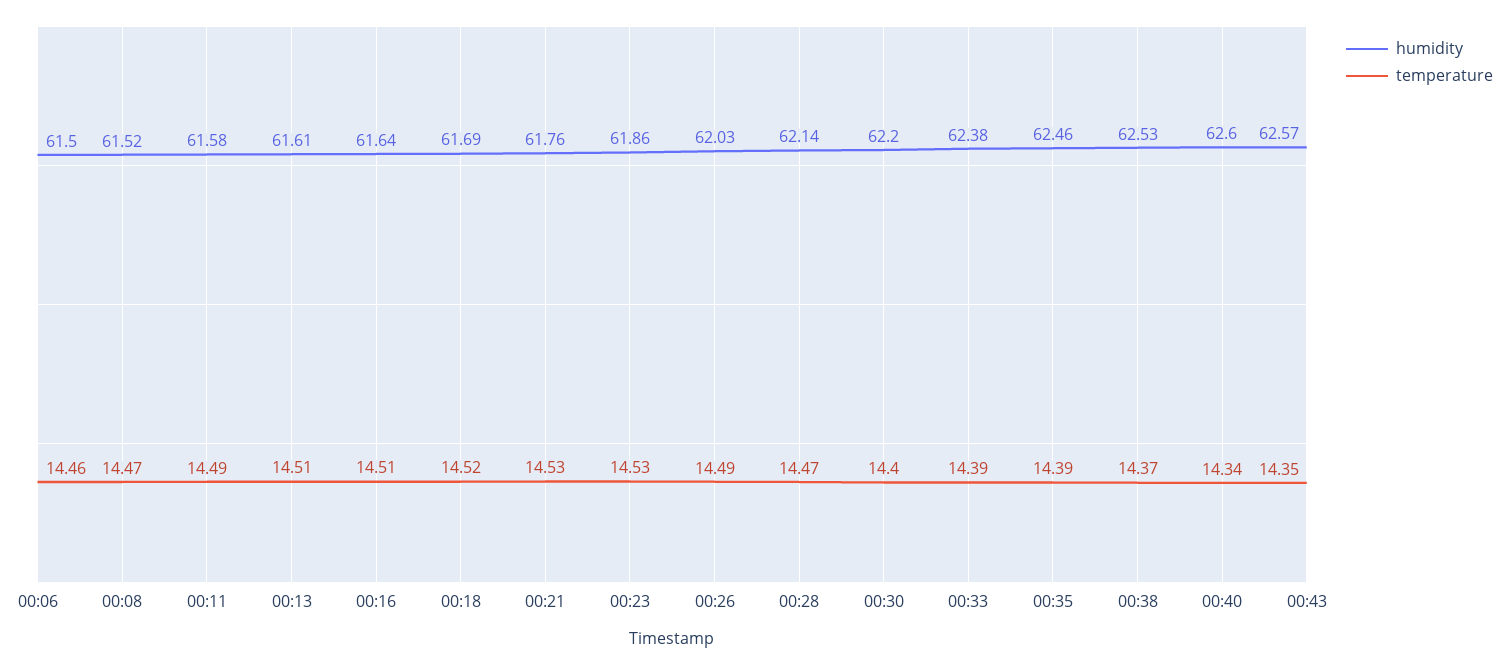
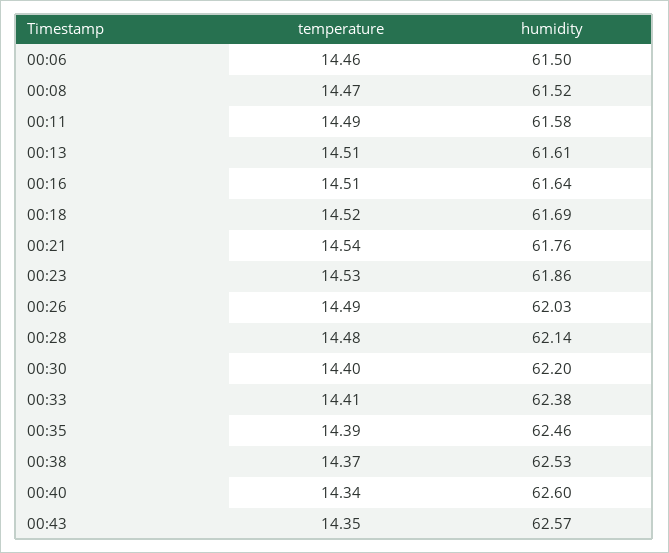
temperature, 00:21: 14.53 -> 14.54
temperature, 00:28: 14.47 -> 14.48
temperature, 00:33: 14.39 -> 14.41

